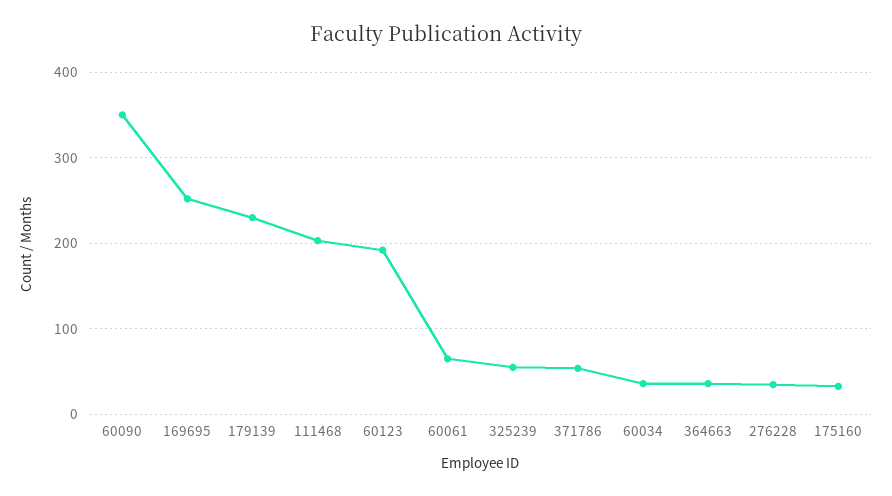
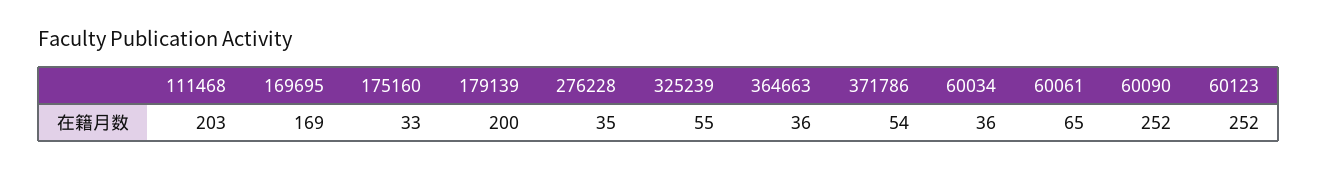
60090: 350 -> 252
169695: 250 -> 169
179139: 230 -> 200
60123: 190 -> 252

